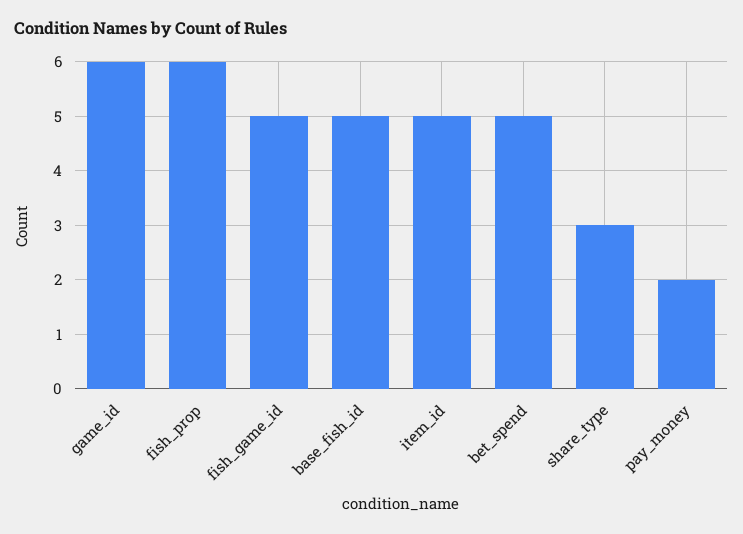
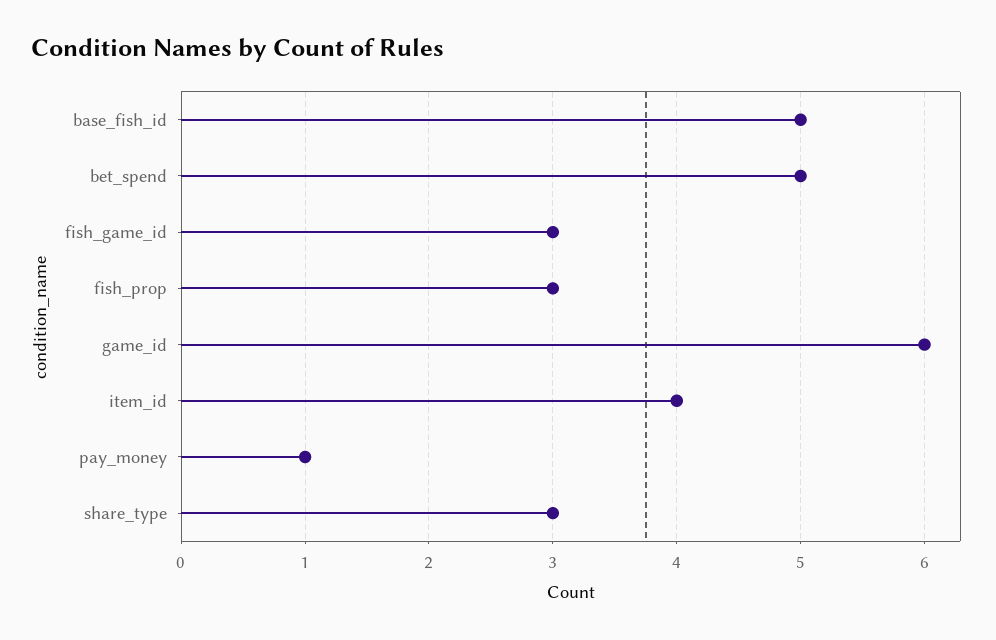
fish_prop: 6 -> 3
fish_game_id: 5 -> 3
item_id: 5 -> 4
pay_money: 2 -> 1

